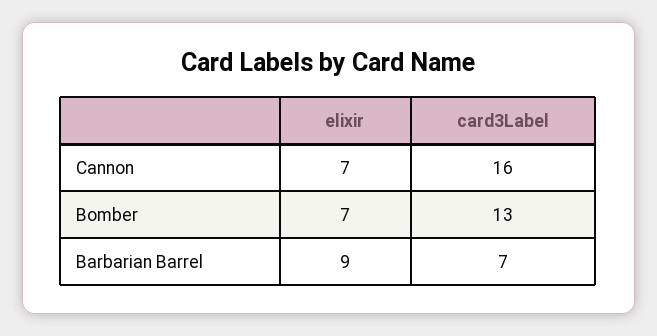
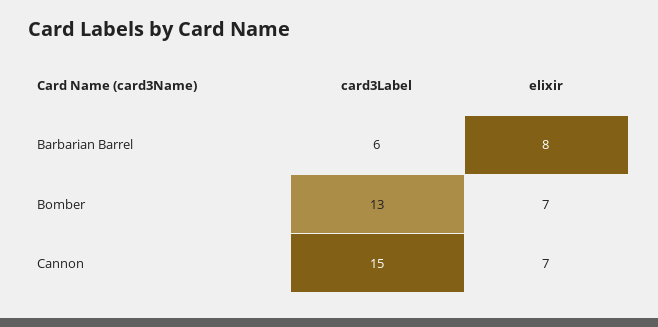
card3Label, Cannon: 16 -> 15
elixir, Barbarian Barrel: 9 -> 8
card3Label, Barbarian Barrel: 7 -> 6

